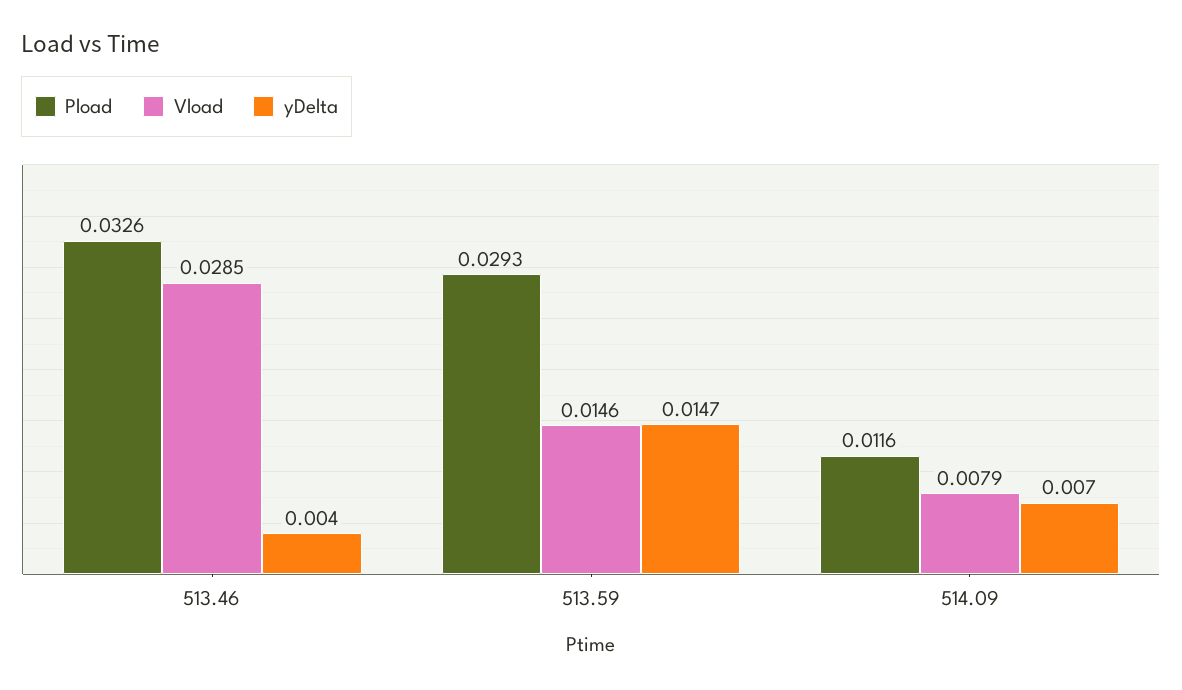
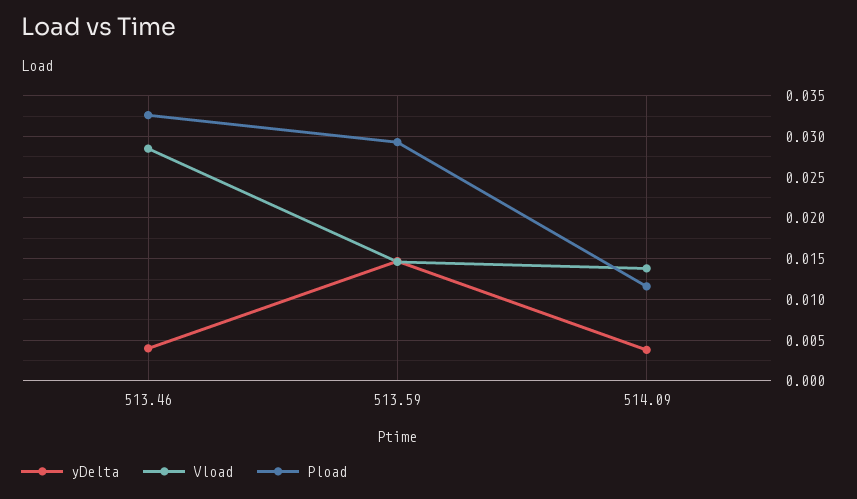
Vload, 514.09: 0.0079 -> 0.014
yDelta, 514.09: 0.007 -> 0.004

